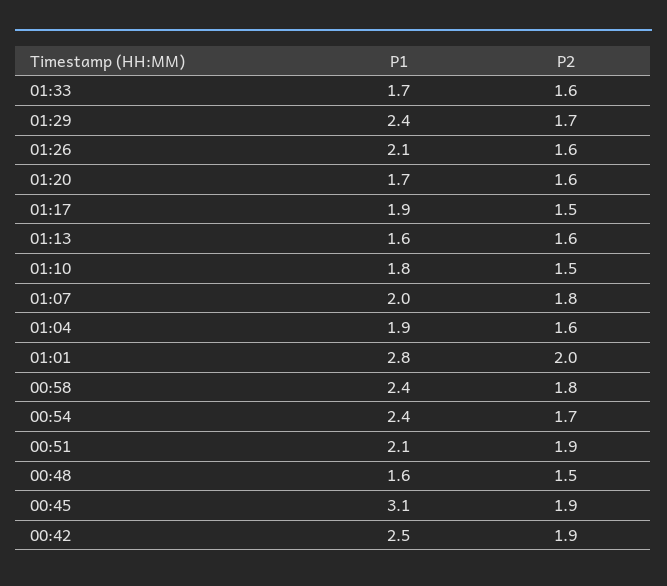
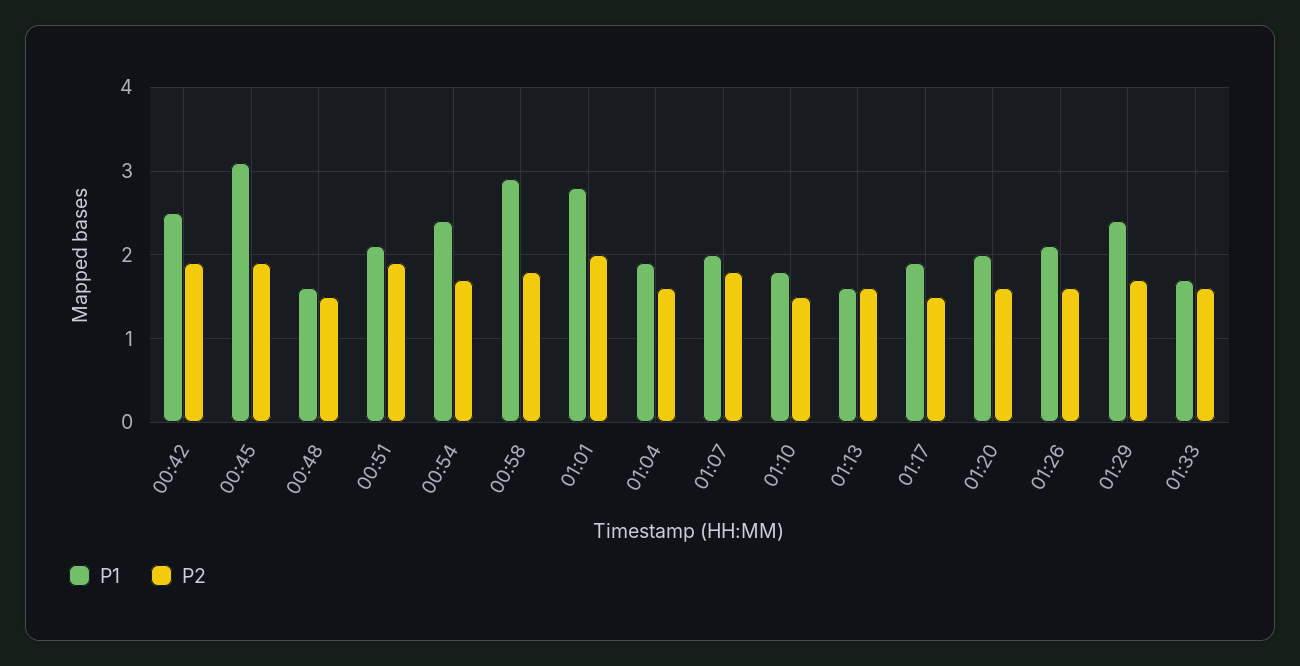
P1, 01:20: 1.7 -> 2
P1, 00:58: 2.4 -> 2.9

